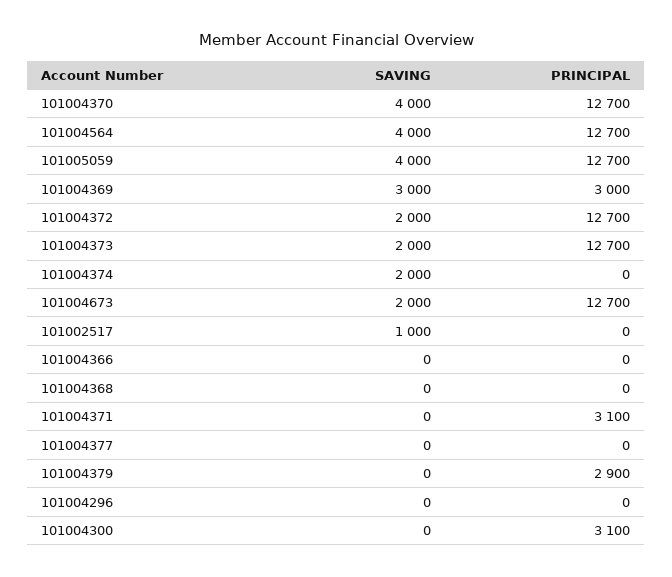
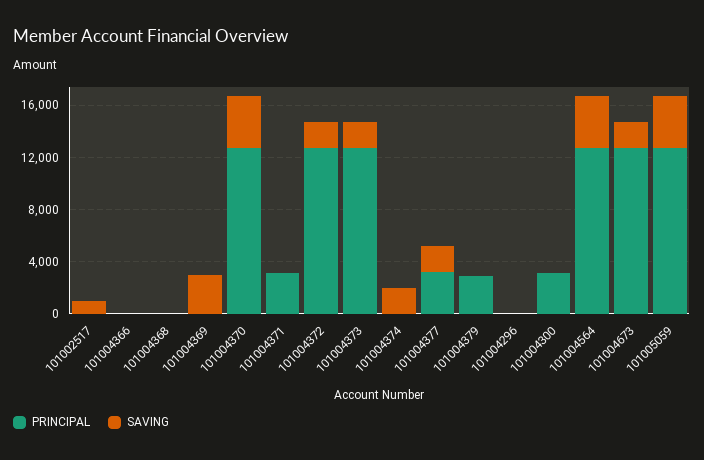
PRINCIPAL, 101004369: 3000 -> 0
SAVING, 101004377: 0 -> 2000
PRINCIPAL, 101004377: 0 -> 3000

